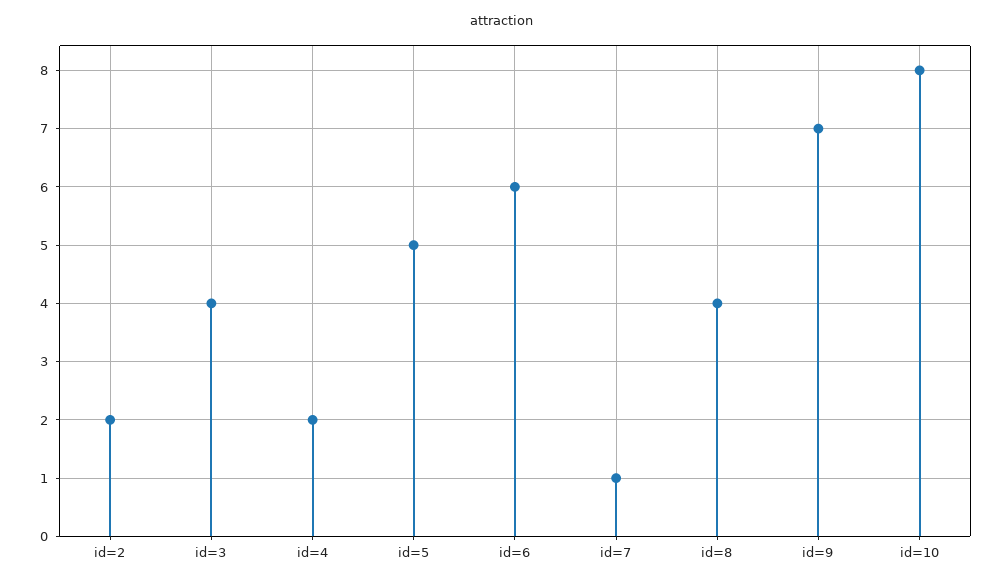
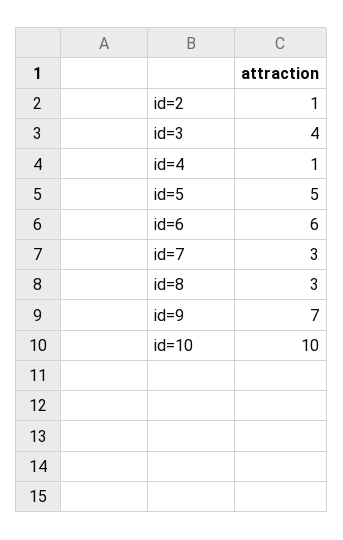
id=2: 2 -> 1
id=4: 2 -> 1
id=7: 1 -> 3
id=8: 4 -> 3
id=10: 8 -> 10

